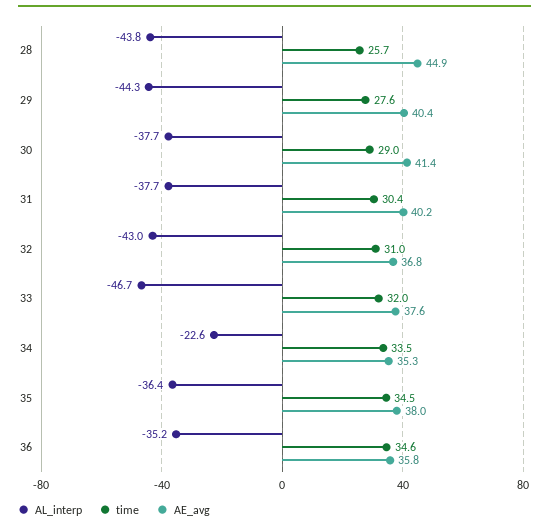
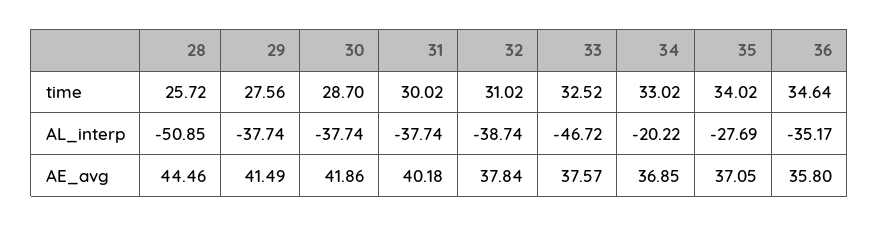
AL_interp, 28: -43.8 -> -50.85
AE_avg, 28: 44.9 -> 44.46
AL_interp, 29: -44.3 -> -37.74
AE_avg, 29: 40.4 -> 41.49
time, 30: 29 -> 28.7
AE_avg, 30: 41.4 -> 41.86
time, 31: 30.4 -> 30.02
AL_interp, 32: -43 -> -38.74
AE_avg, 32: 36.8 -> 37.84
time, 33: 32 -> 32.52
AL_interp, 34: -22.6 -> -20.22
time, 34: 33.5 -> 33.02
AE_avg, 34: 35.3 -> 36.85
AL_interp, 35: -36.4 -> -27.69
time, 35: 34.5 -> 34.02
AE_avg, 35: 38 -> 37.05

